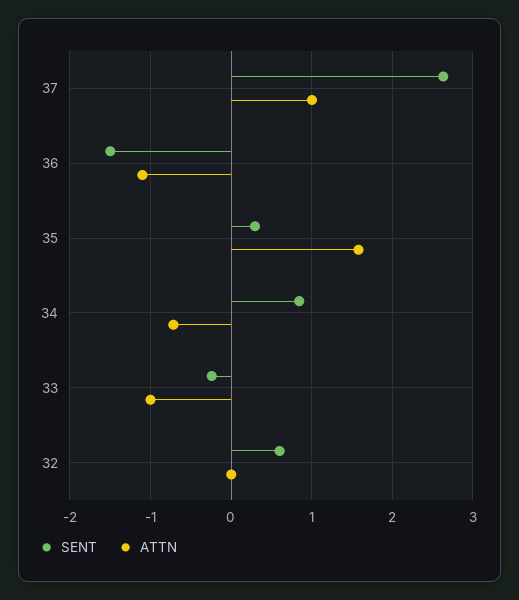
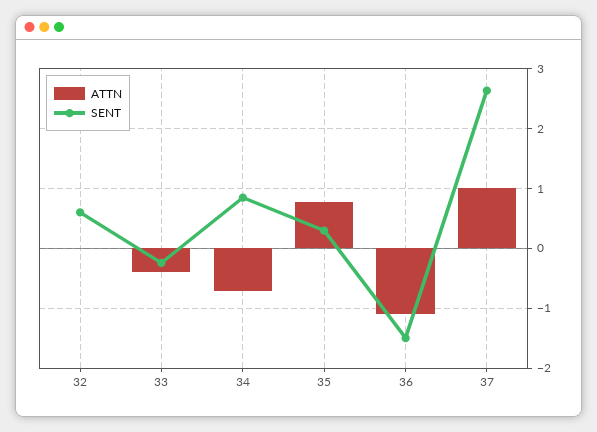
ATTN, 35: 1.6 -> 0.8
ATTN, 33: -1 -> -0.4

